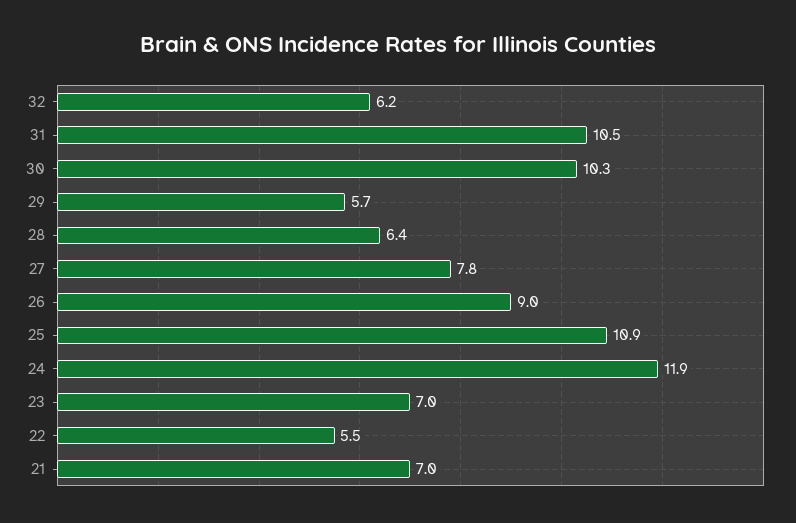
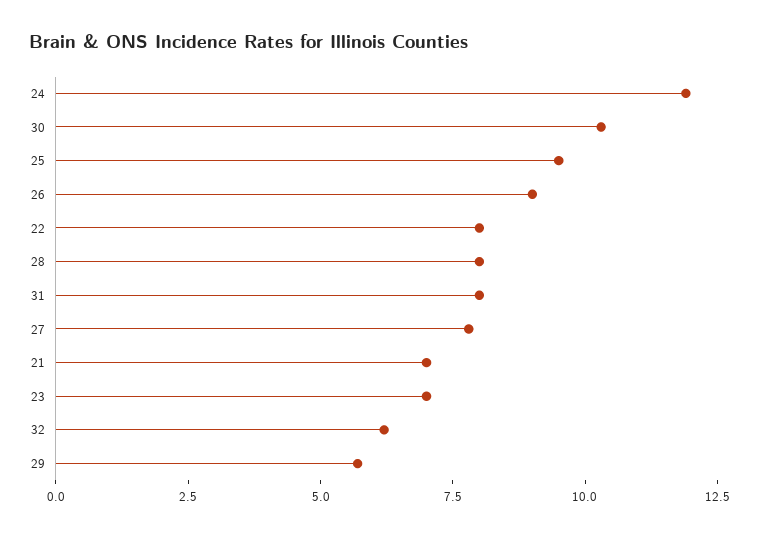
31: 10.5 -> 8
28: 6.4 -> 8
25: 10.9 -> 9.5
22: 5.5 -> 8

